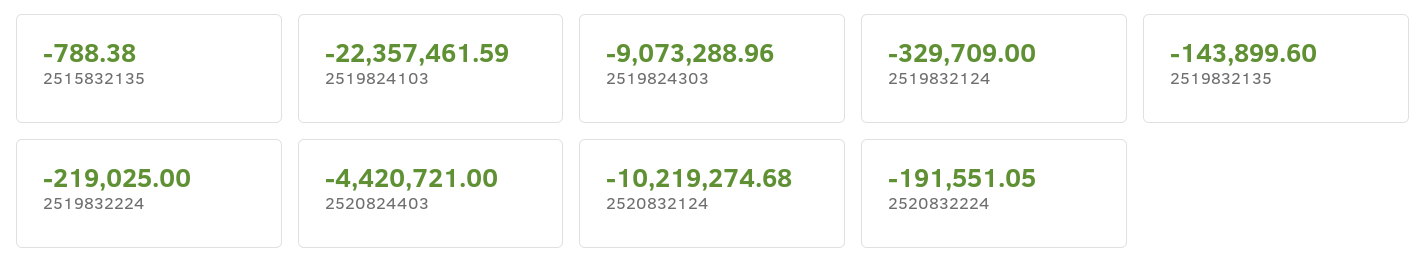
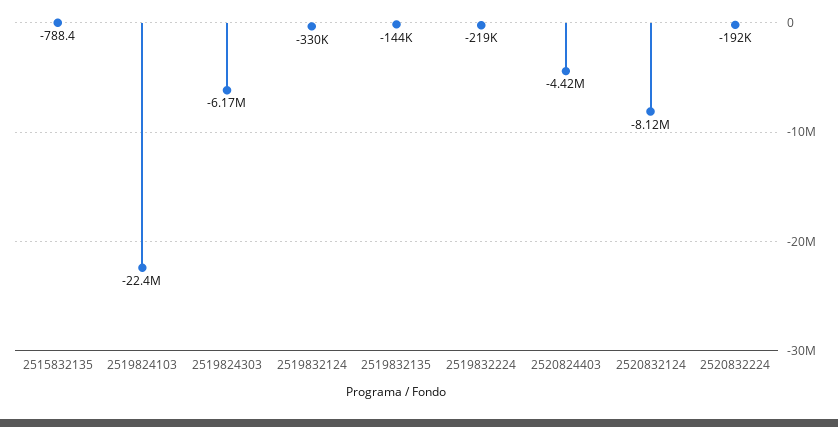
2519824303: -9073288.96 -> -6170000
2520832124: -10219274.68 -> -8120000

